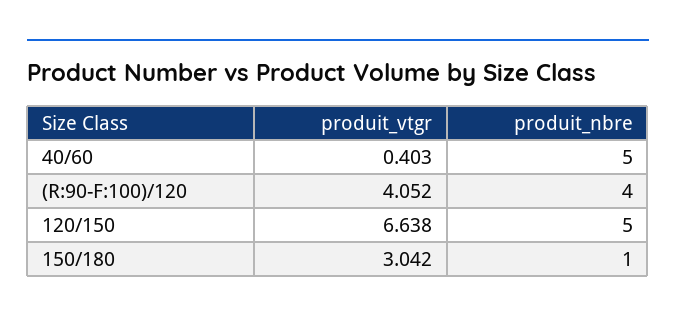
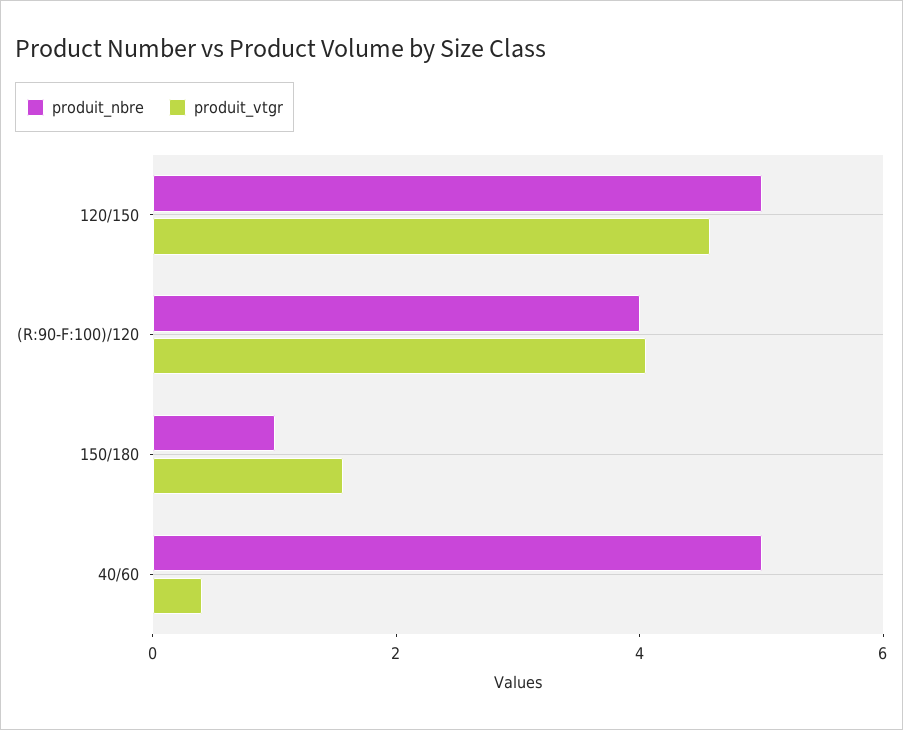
produit_vtgr, 120/150: 6.638 -> 4.5
produit_vtgr, 150/180: 3.042 -> 1.5

